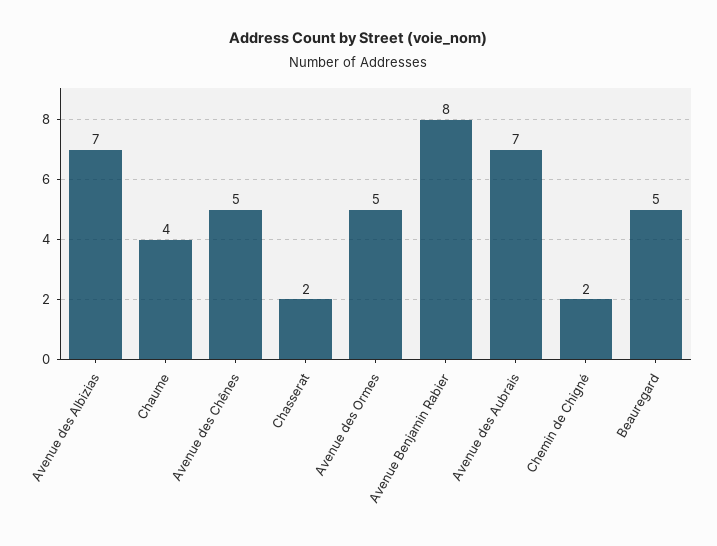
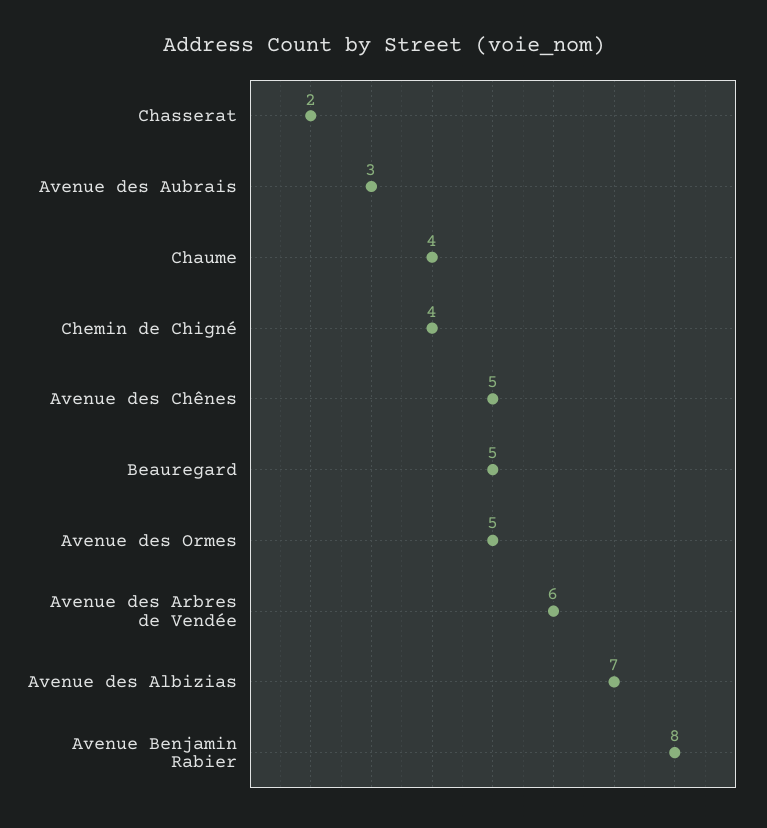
Avenue des Aubrais: 7 -> 3
Chemin de Chigné: 2 -> 4
Avenue des Arbres de Vendée: none -> 6

